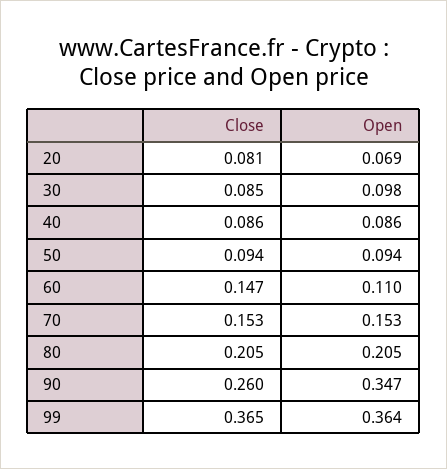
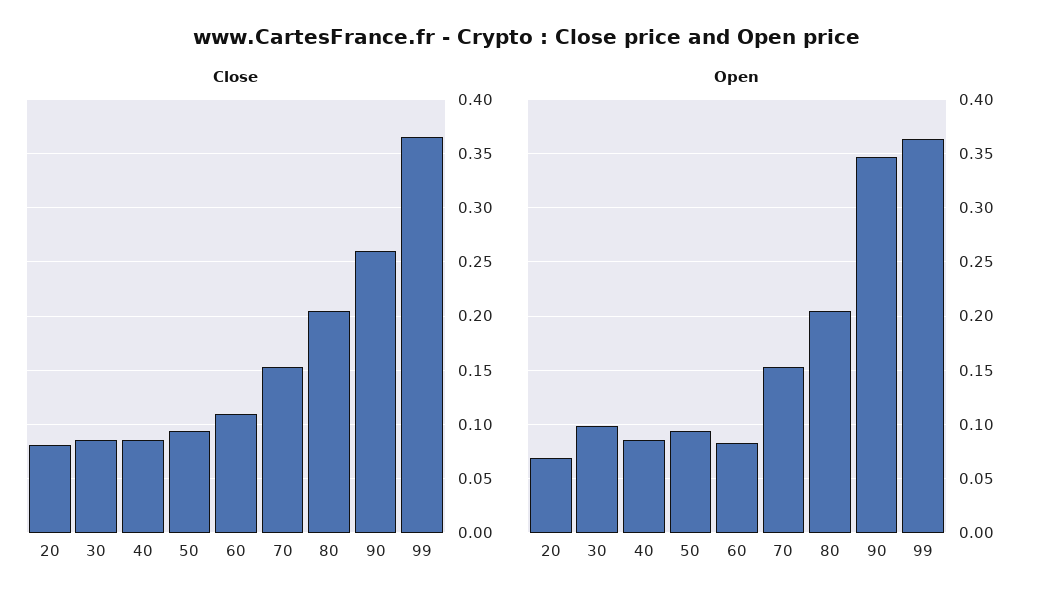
Close, 60: 0.147 -> 0.11
Open, 60: 0.11 -> 0.08

